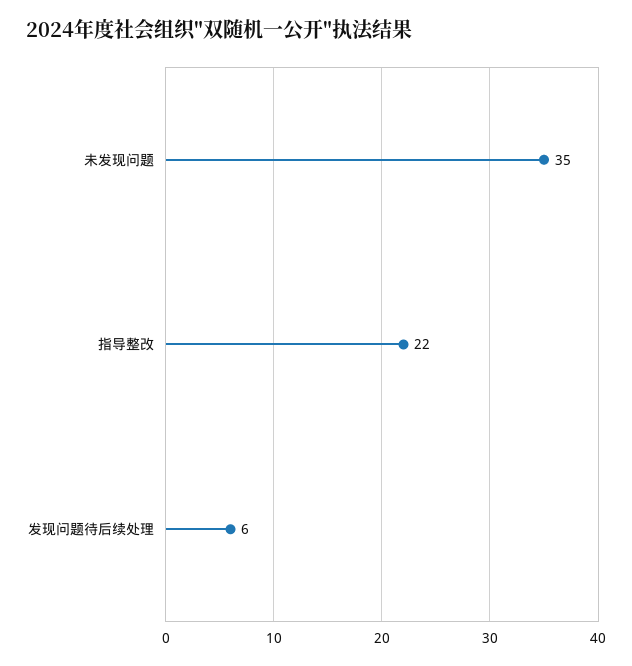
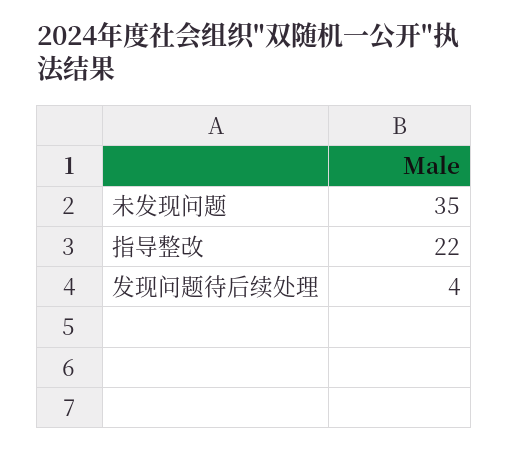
发现问题待后续处理: 6 -> 4

